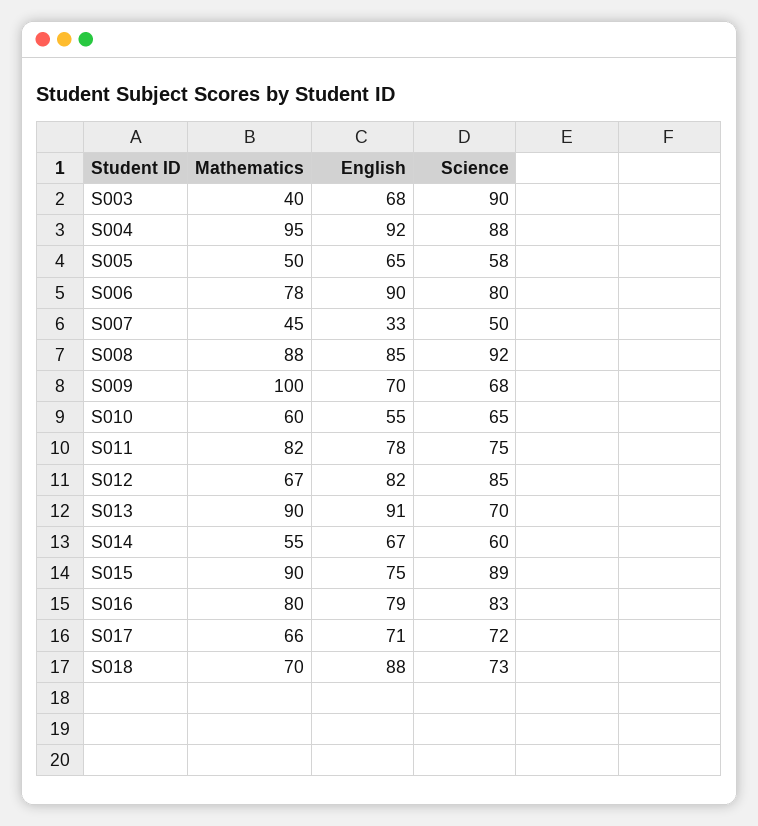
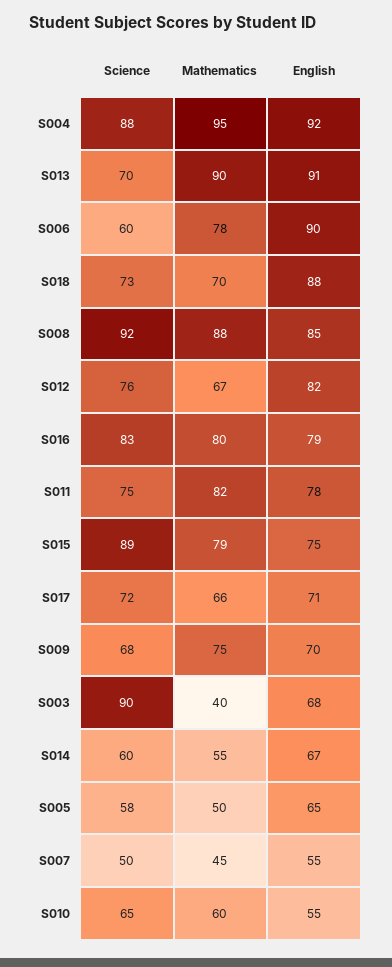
Science, S006: 80 -> 60
English, S007: 33 -> 55
Mathematics, S009: 100 -> 75
Science, S012: 85 -> 76
Mathematics, S015: 90 -> 79

